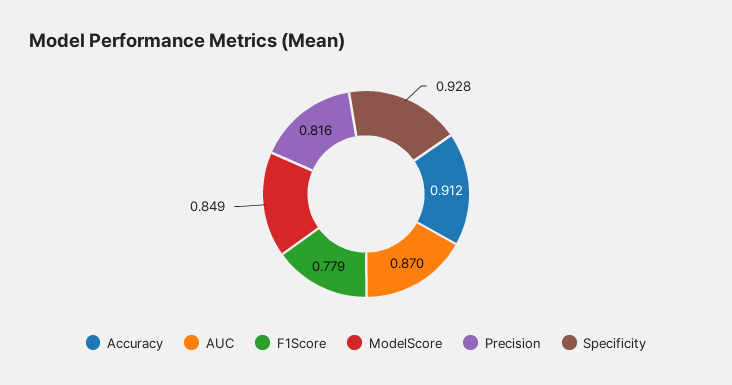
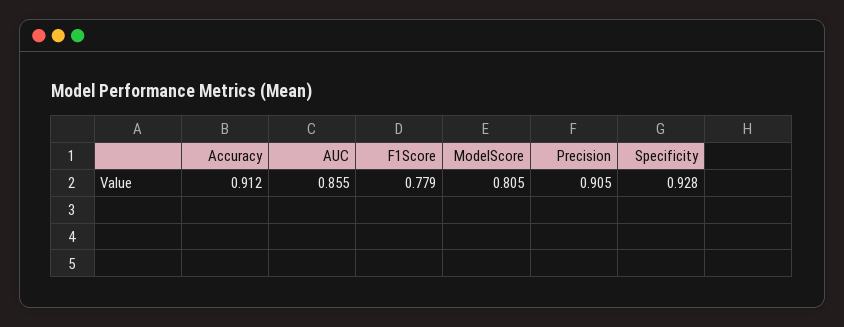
AUC: 0.87 -> 0.855
ModelScore: 0.849 -> 0.805
Precision: 0.816 -> 0.905

